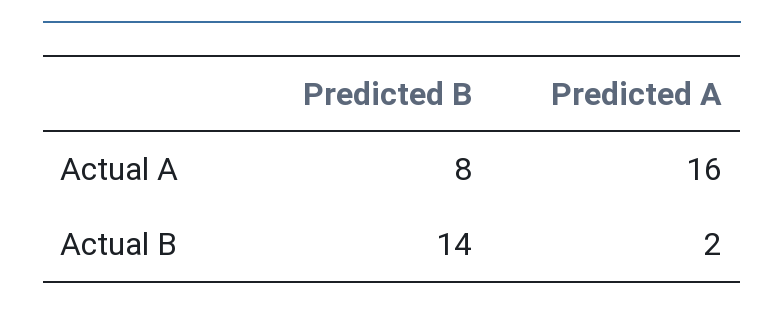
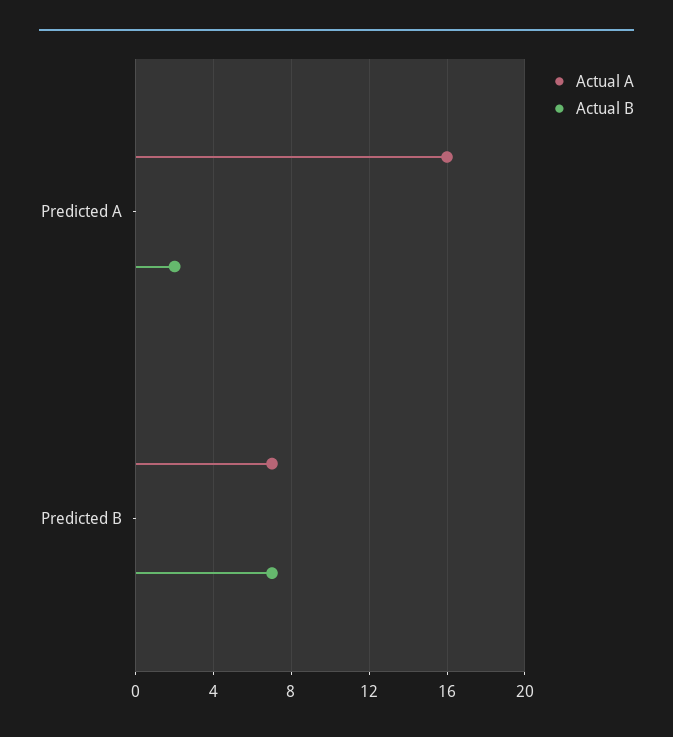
Actual A, Predicted B: 8 -> 7
Actual B, Predicted B: 14 -> 7

